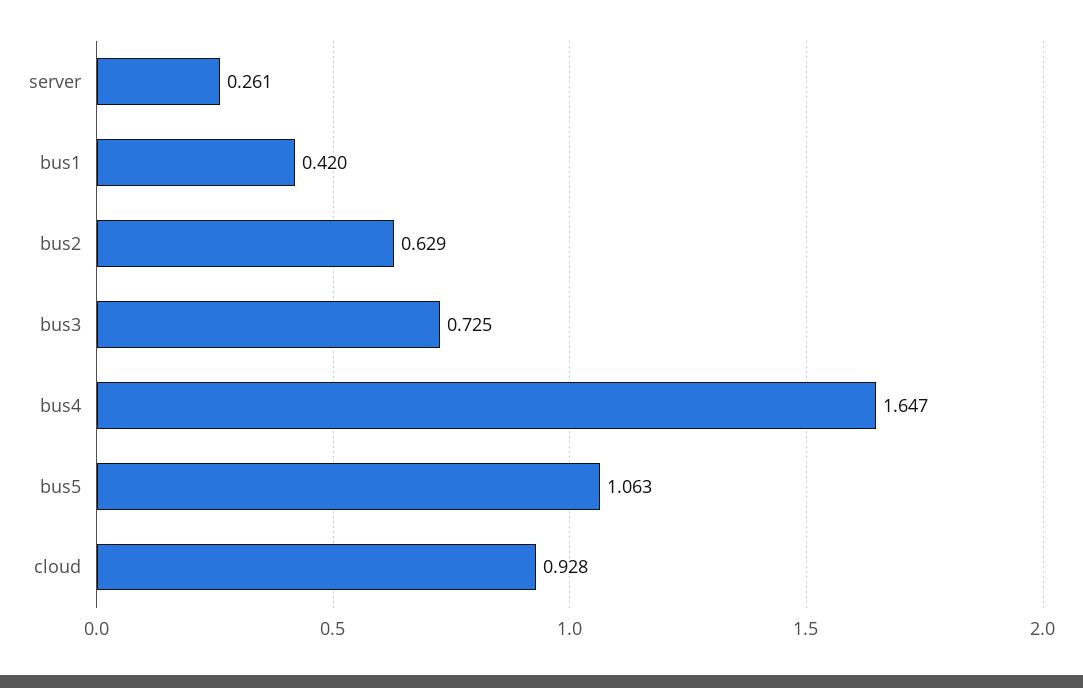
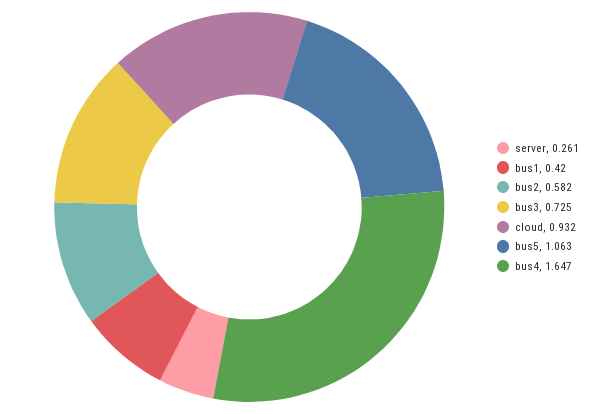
bus2: 0.629 -> 0.582
cloud: 0.928 -> 0.932

